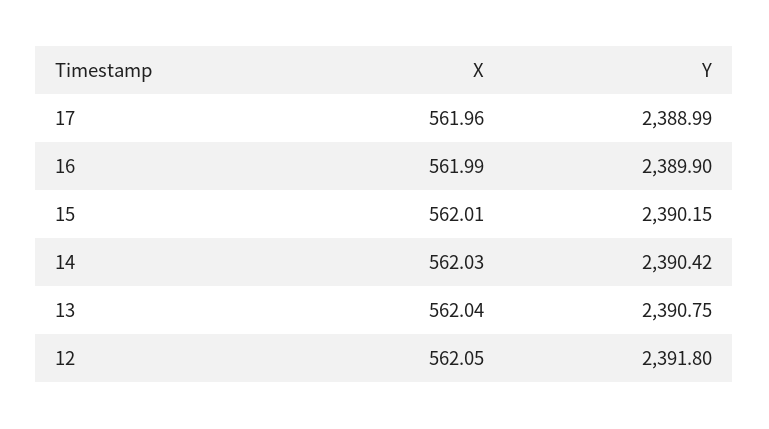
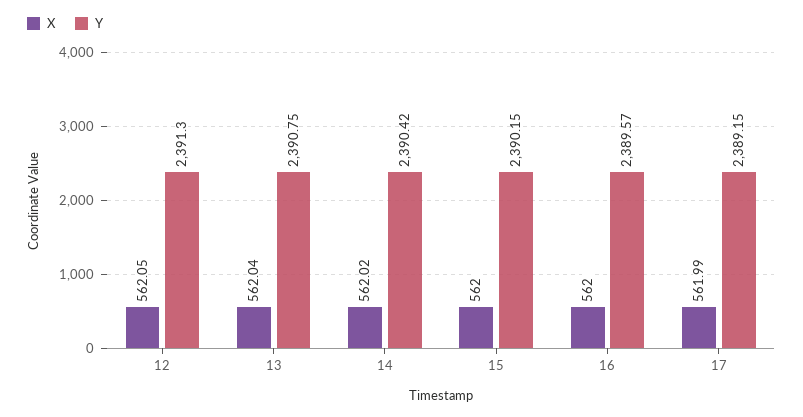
X, 17: 561.96 -> 561.99
Y, 17: 2388.99 -> 2389.15
X, 16: 561.99 -> 562
Y, 16: 2389.9 -> 2389.57
X, 15: 562.01 -> 562
X, 14: 562.03 -> 562.02
Y, 12: 2391.8 -> 2391.3

